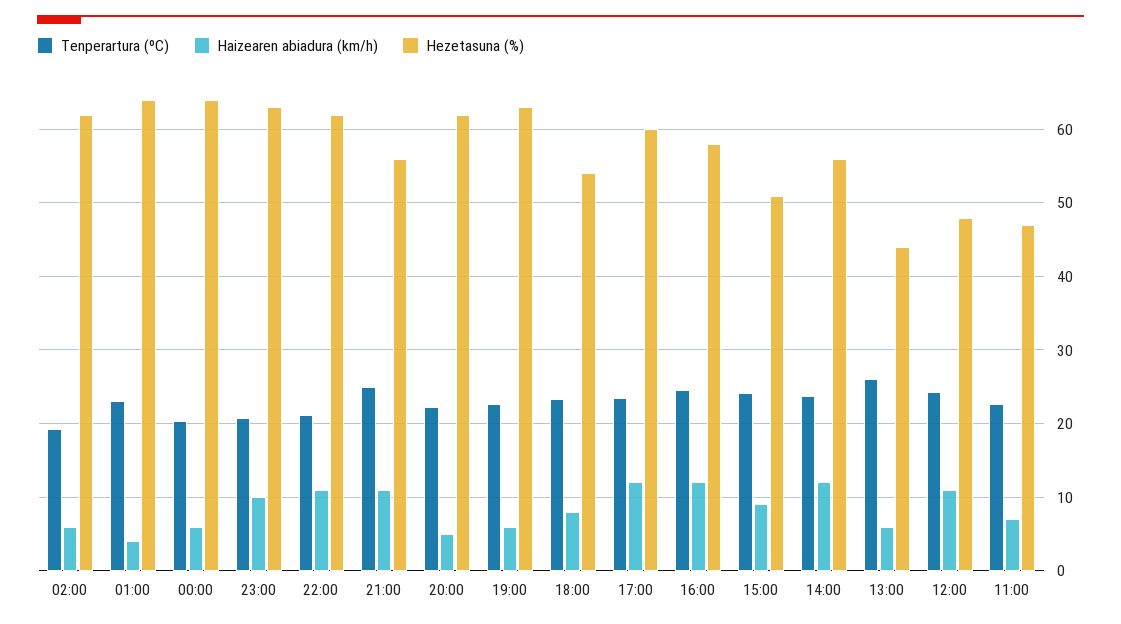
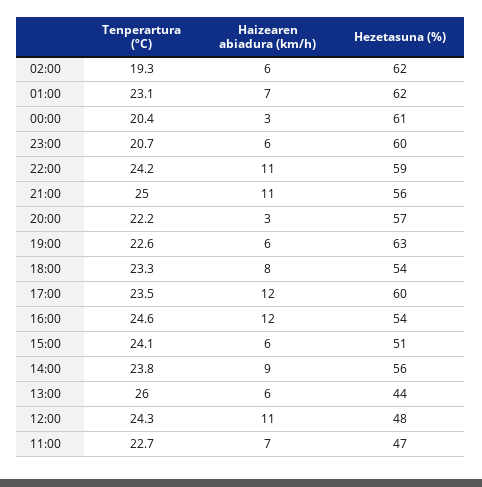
Haizearen abiadura (km/h), 01:00: 4 -> 7
Hezetasuna (%), 01:00: 64 -> 62
Haizearen abiadura (km/h), 00:00: 6 -> 3
Hezetasuna (%), 00:00: 64 -> 61
Haizearen abiadura (km/h), 23:00: 10 -> 6
Hezetasuna (%), 23:00: 63 -> 60
Tenperartura (ºC), 22:00: 21 -> 24.2
Hezetasuna (%), 22:00: 62 -> 59
Haizearen abiadura (km/h), 20:00: 5 -> 3
Hezetasuna (%), 20:00: 62 -> 57
Hezetasuna (%), 16:00: 58 -> 54
Haizearen abiadura (km/h), 15:00: 9 -> 6
Haizearen abiadura (km/h), 14:00: 12 -> 9

